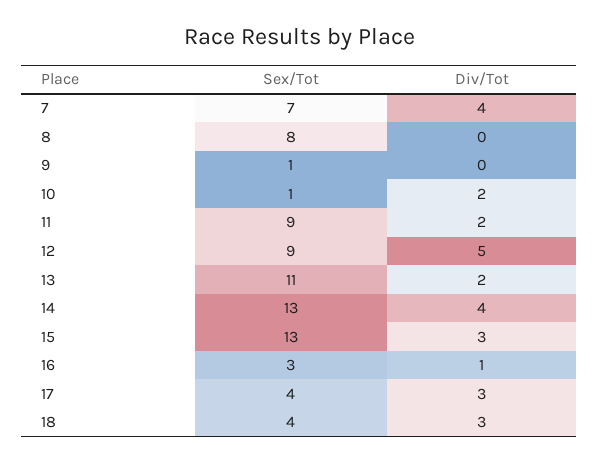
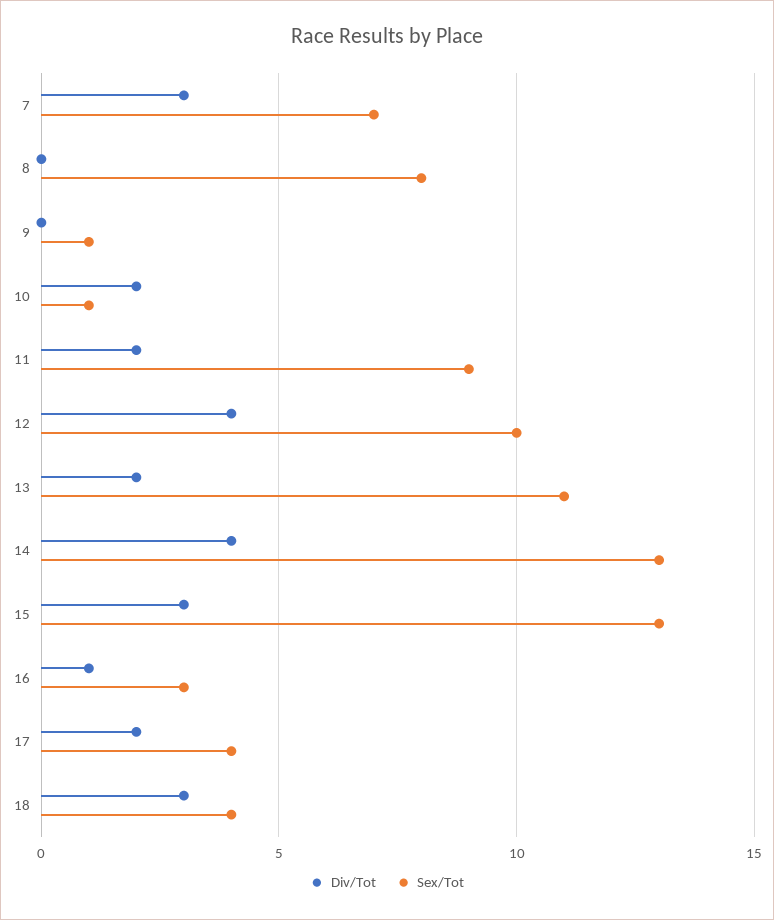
Div/Tot, 7: 4 -> 3
Sex/Tot, 12: 9 -> 10
Div/Tot, 12: 5 -> 4
Div/Tot, 17: 3 -> 2

